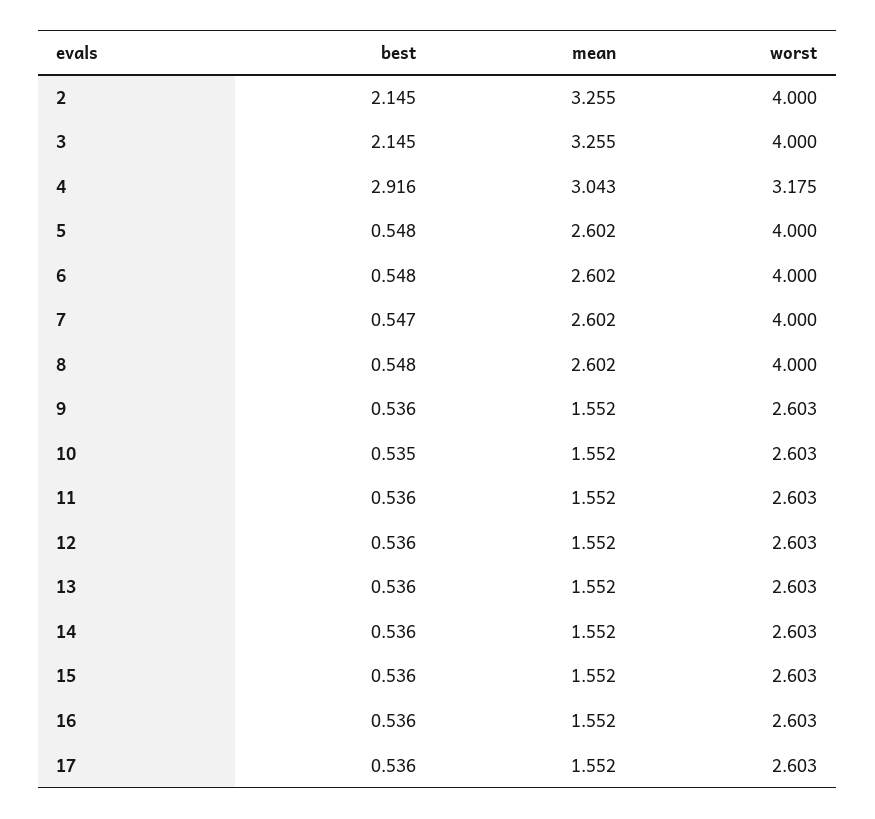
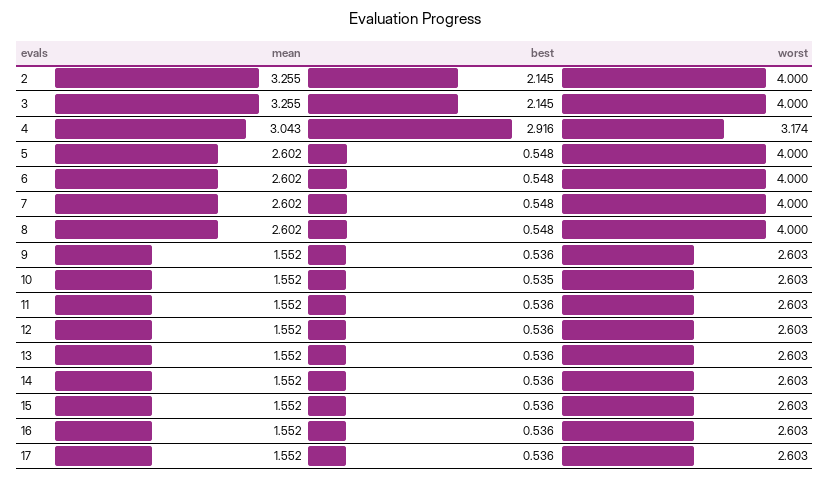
worst, 4: 3.175 -> 3.174
best, 7: 0.547 -> 0.548

